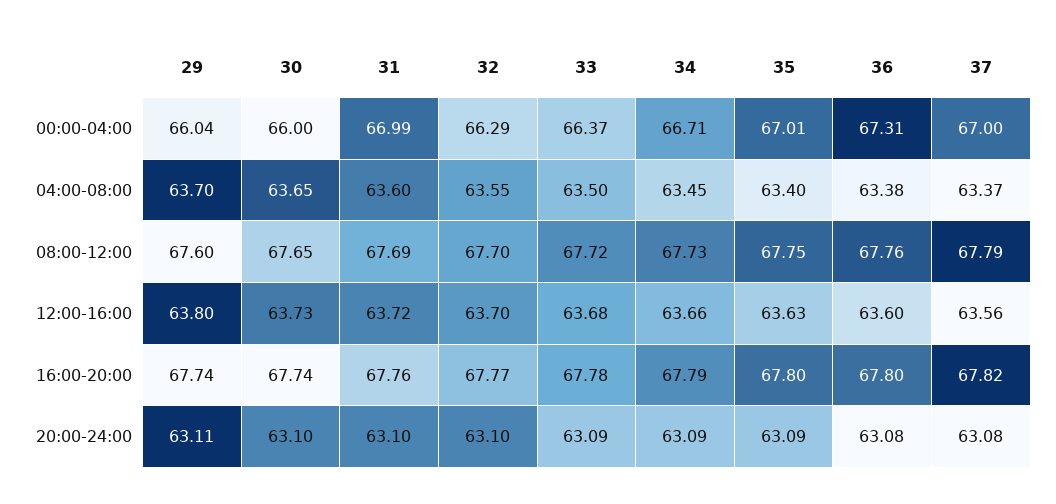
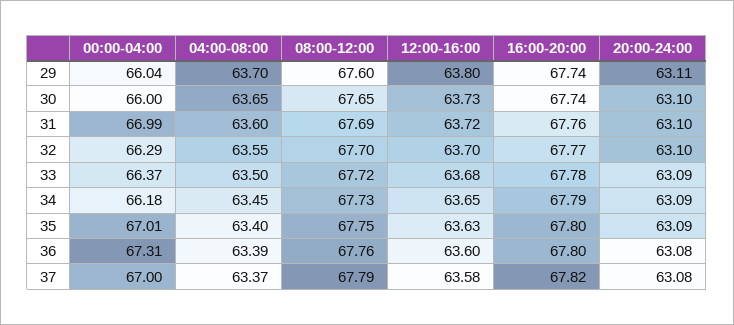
34, 00:00-04:00: 66.71 -> 66.18
36, 04:00-08:00: 63.38 -> 63.39
34, 12:00-16:00: 63.66 -> 63.65
37, 12:00-16:00: 63.56 -> 63.58

